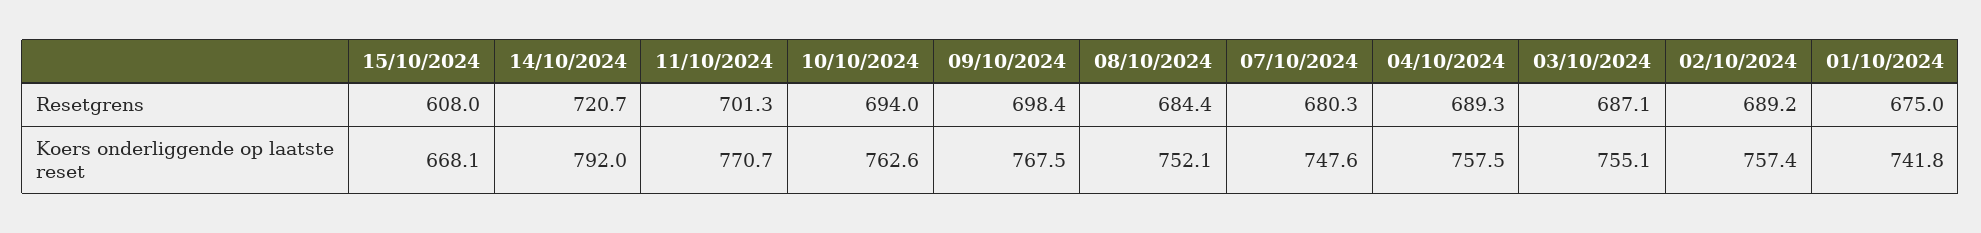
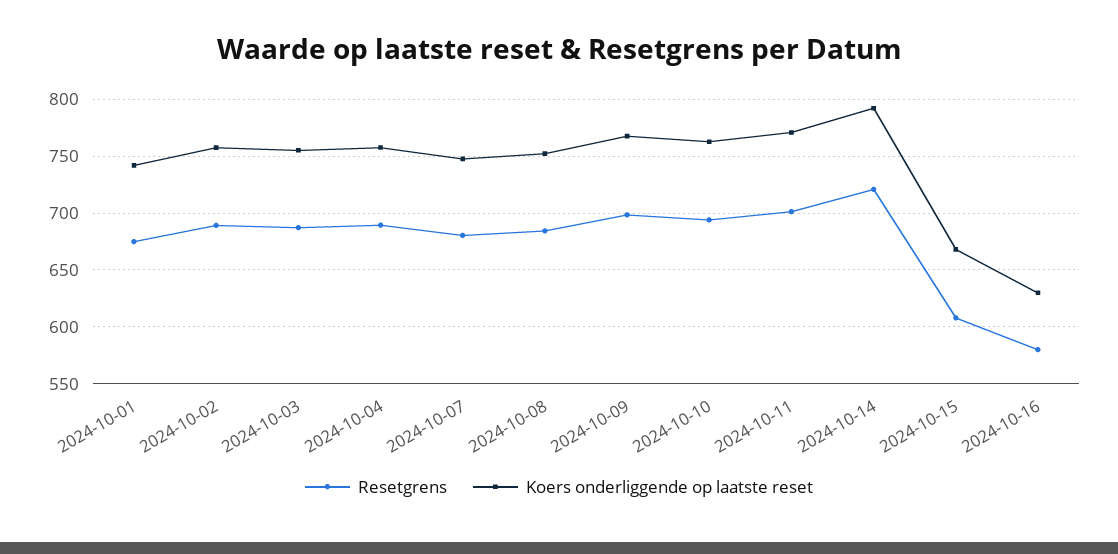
Resetgrens, 2024-10-16: none -> 580
Koers onderliggende op laatste reset, 2024-10-16: none -> 630

